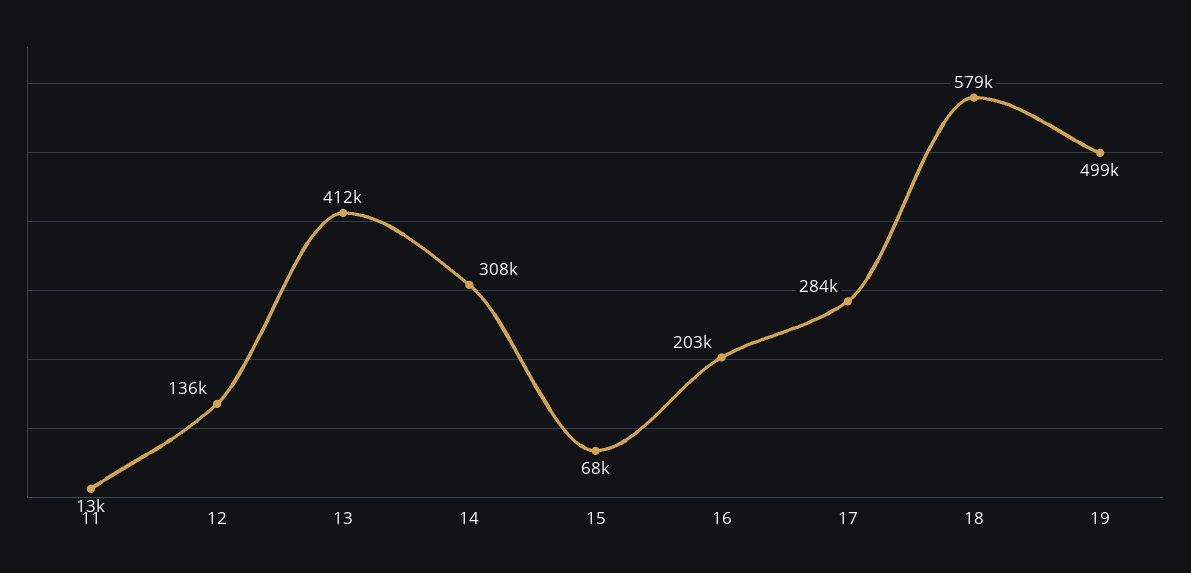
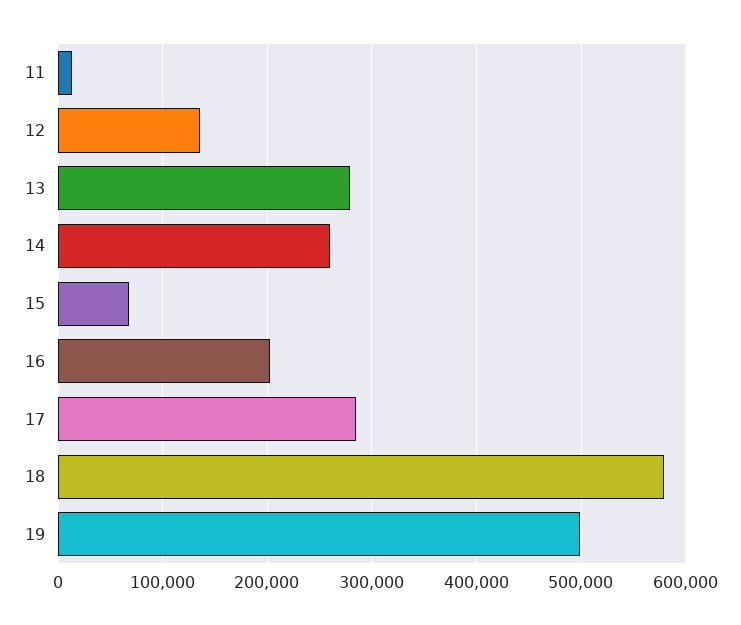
13: 412000 -> 280000
14: 308000 -> 260000

